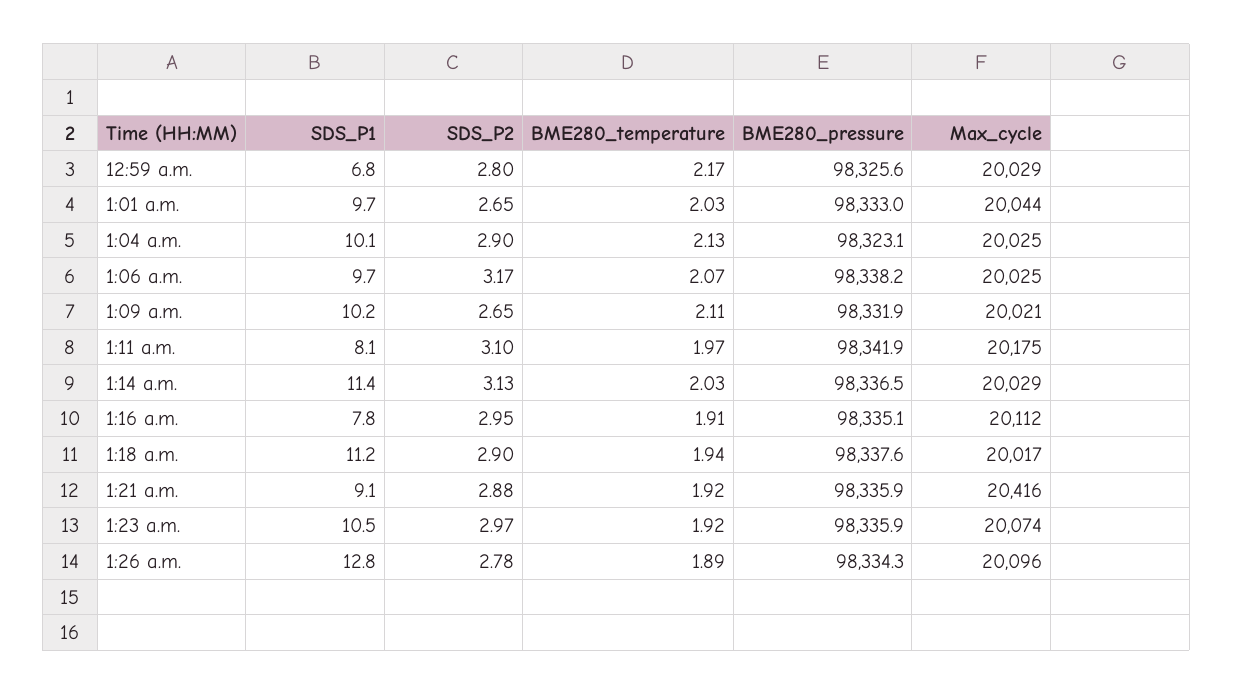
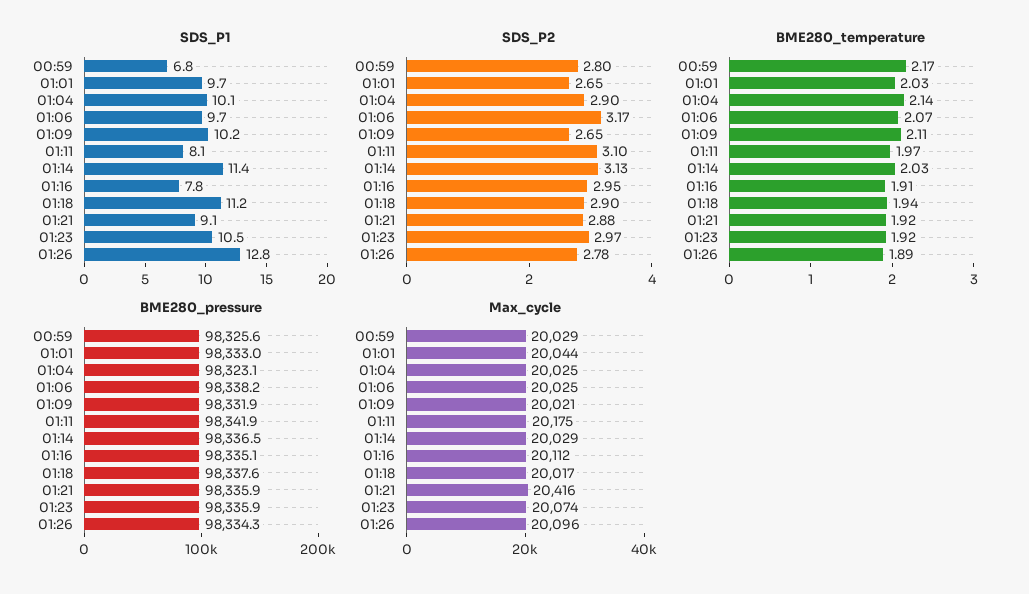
BME280_temperature, 1:04 a.m.: 2.13 -> 2.14

